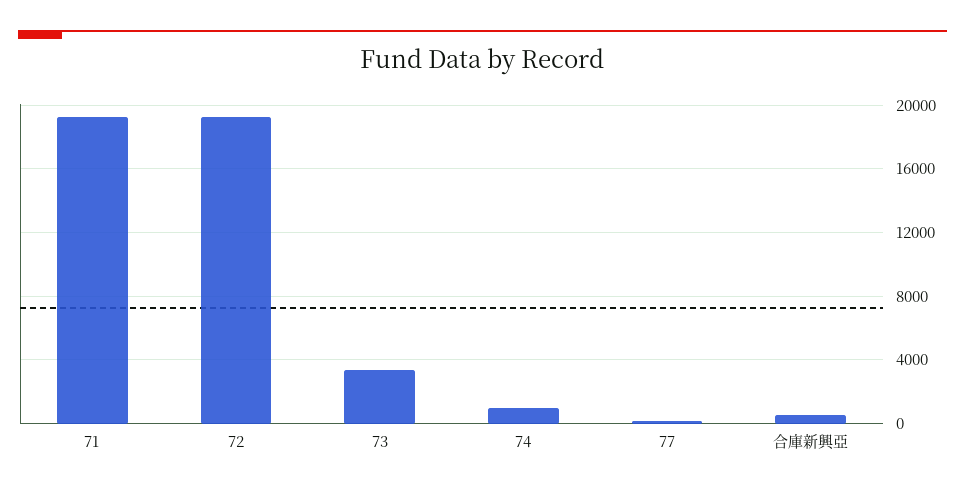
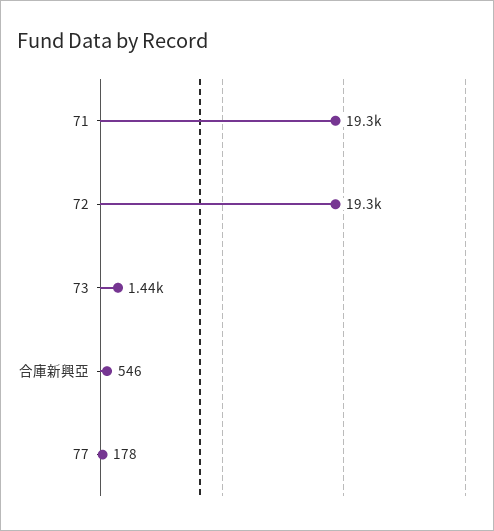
73: 3500 -> 1440
74: 1000 -> none

